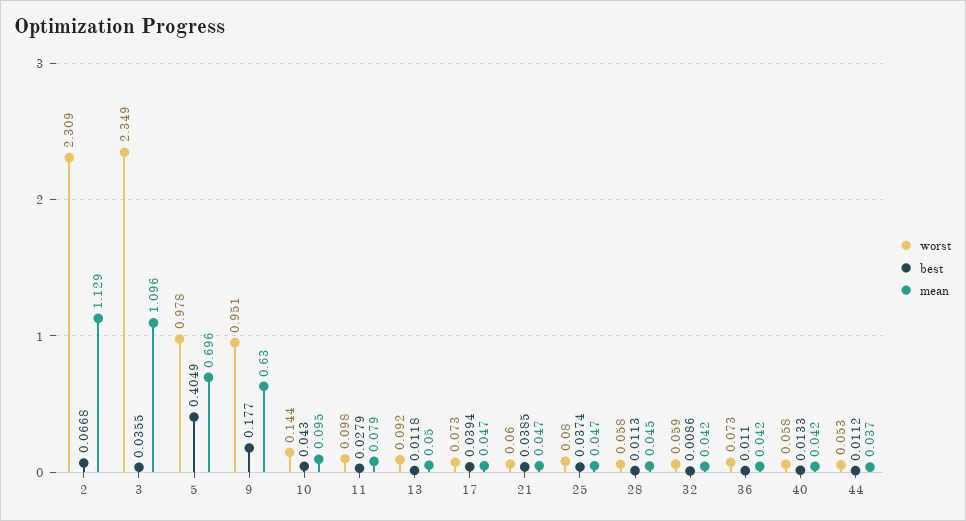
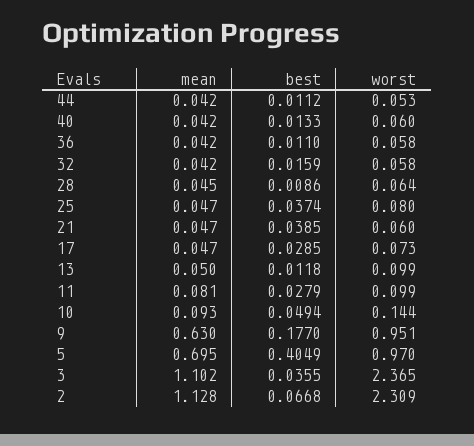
mean, 2: 1.129 -> 1.128
worst, 3: 2.349 -> 2.365
mean, 3: 1.096 -> 1.102
worst, 5: 0.978 -> 0.97
mean, 5: 0.696 -> 0.695
best, 10: 0.043 -> 0.0494
mean, 10: 0.095 -> 0.093
worst, 11: 0.098 -> 0.099
mean, 11: 0.079 -> 0.081
worst, 13: 0.092 -> 0.099
best, 17: 0.0394 -> 0.0285
worst, 28: 0.058 -> 0.064
best, 28: 0.0113 -> 0.0086
worst, 32: 0.059 -> 0.058
best, 32: 0.0086 -> 0.0159
worst, 36: 0.073 -> 0.058
worst, 40: 0.058 -> 0.06
mean, 44: 0.037 -> 0.042

